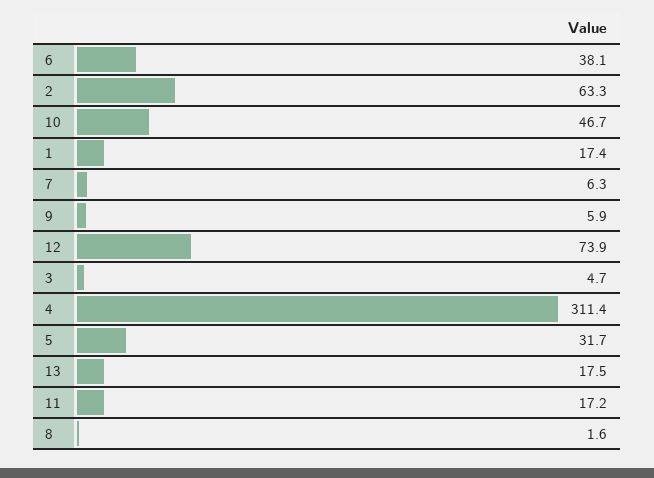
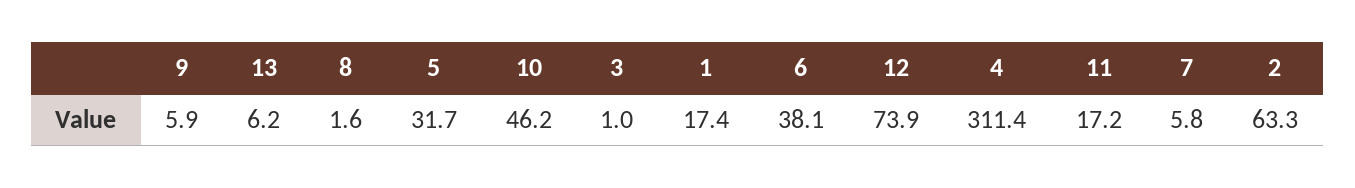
10: 46.7 -> 46.2
7: 6.3 -> 5.8
3: 4.7 -> 1
13: 17.5 -> 6.2

